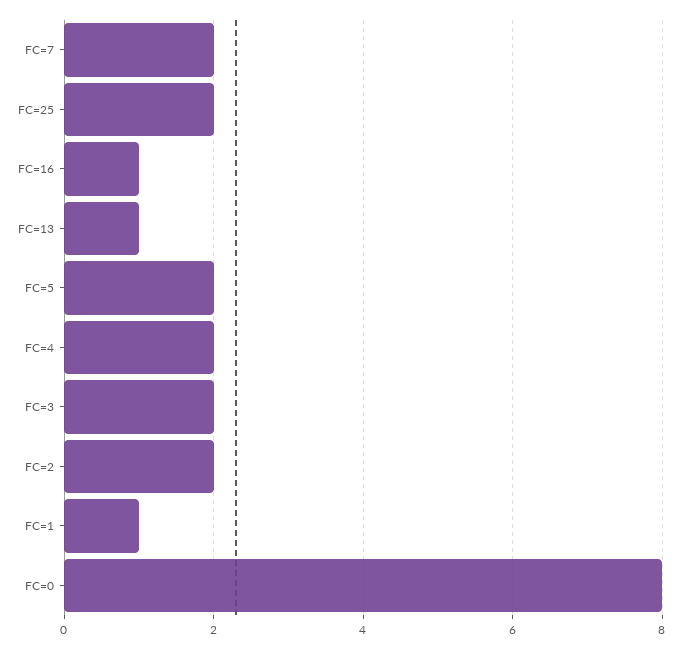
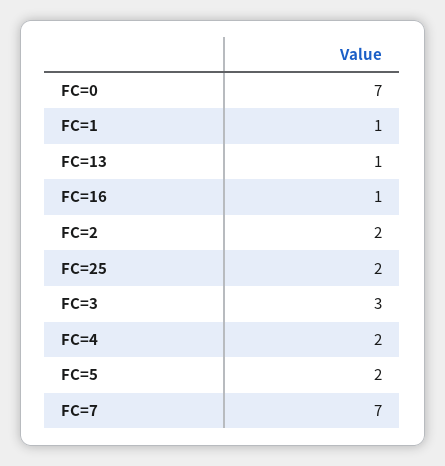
FC=7: 2 -> 7
FC=3: 2 -> 3
FC=0: 8 -> 7

